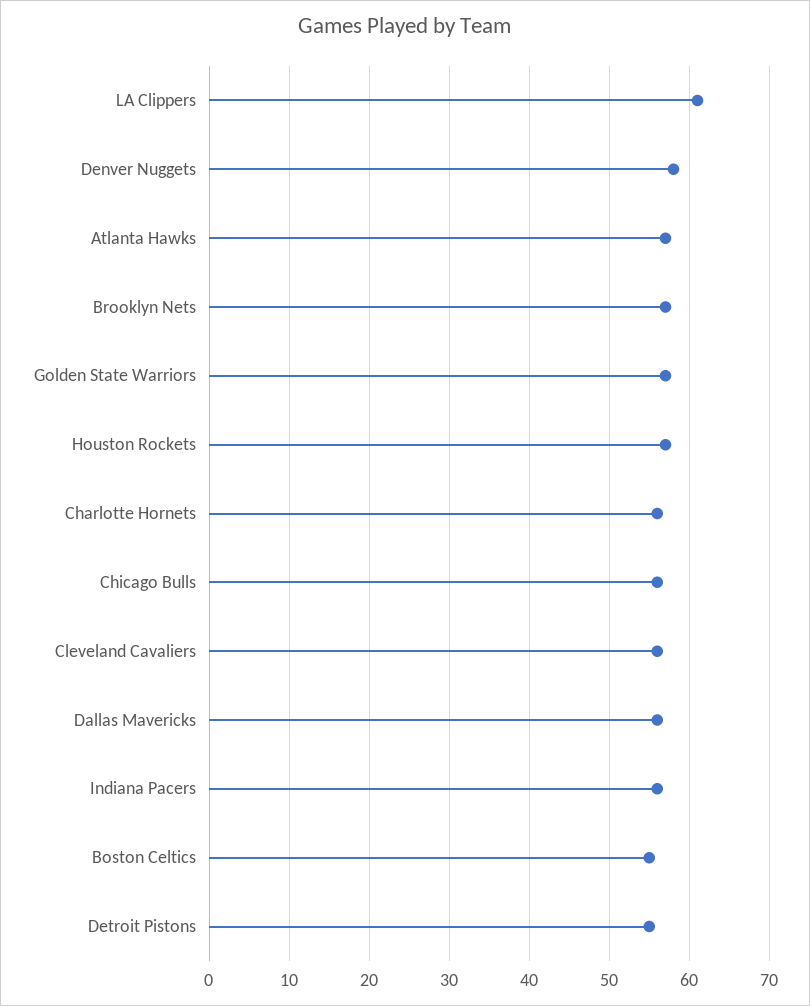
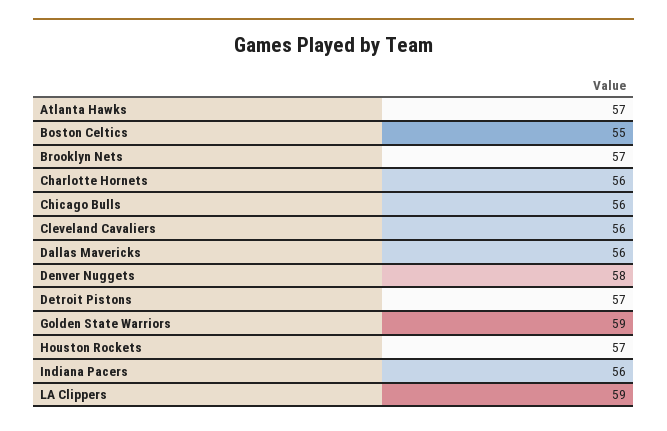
LA Clippers: 61 -> 59
Golden State Warriors: 57 -> 59
Detroit Pistons: 55 -> 57

